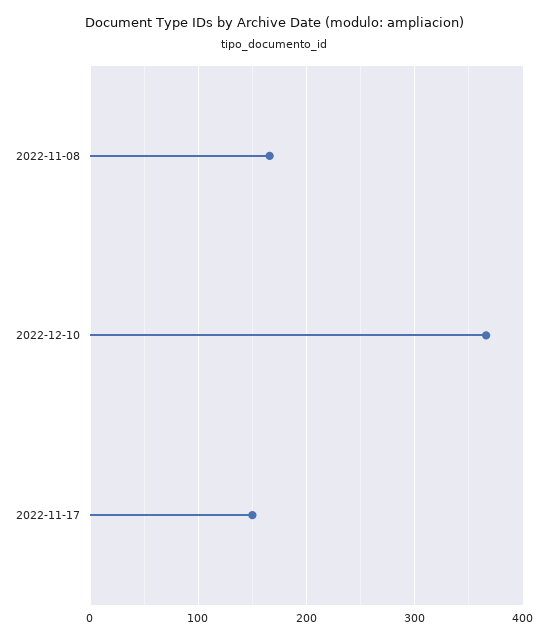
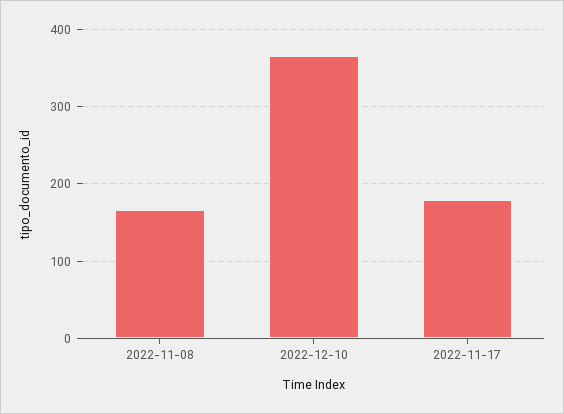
2022-11-17: 150 -> 180

